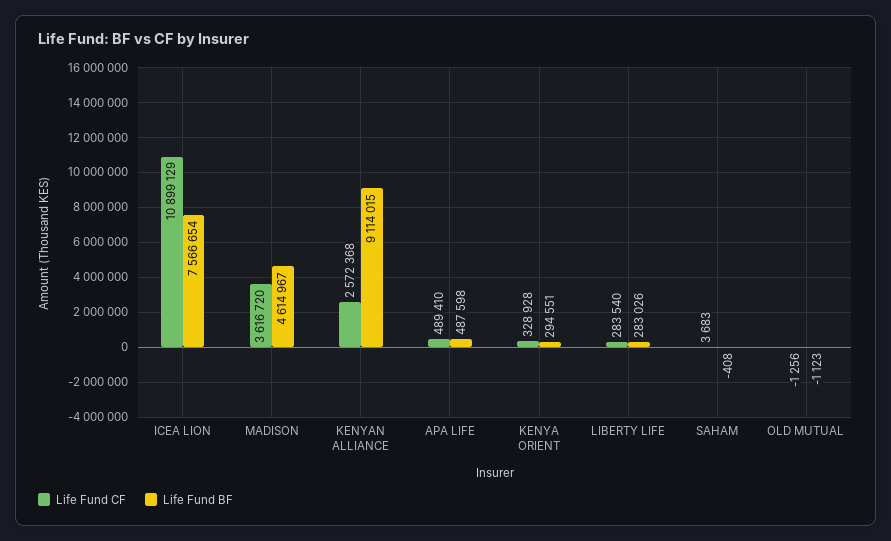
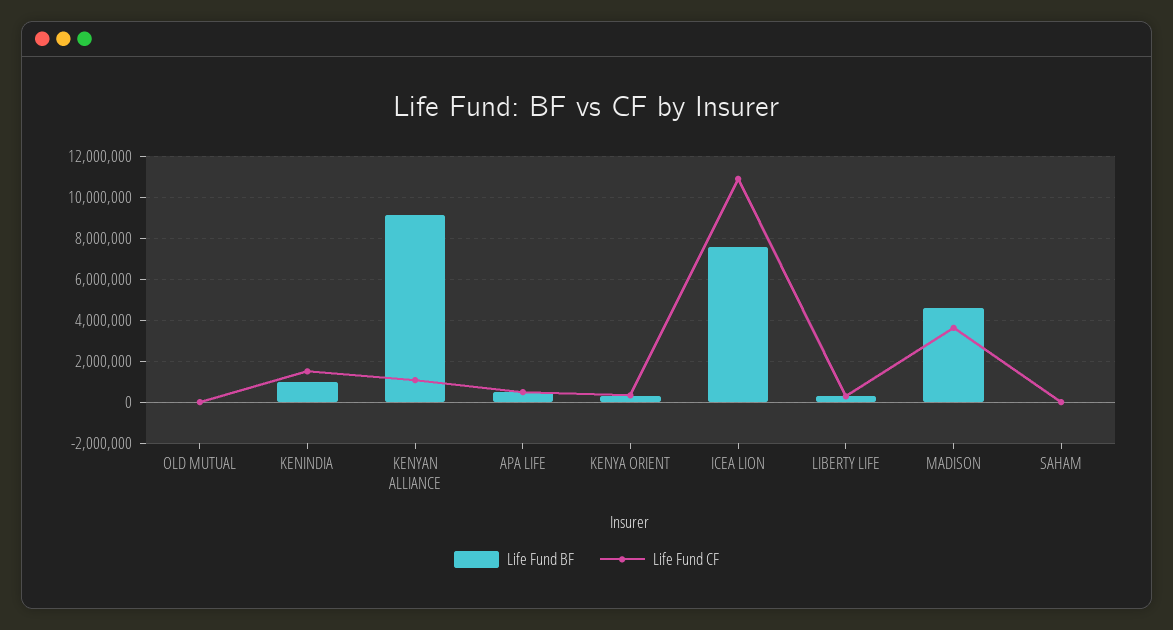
Life Fund CF, KENYAN ALLIANCE: 2572368 -> 1000000
Life Fund BF, KENINDIA: none -> 1000000
Life Fund CF, KENINDIA: none -> 1500000

